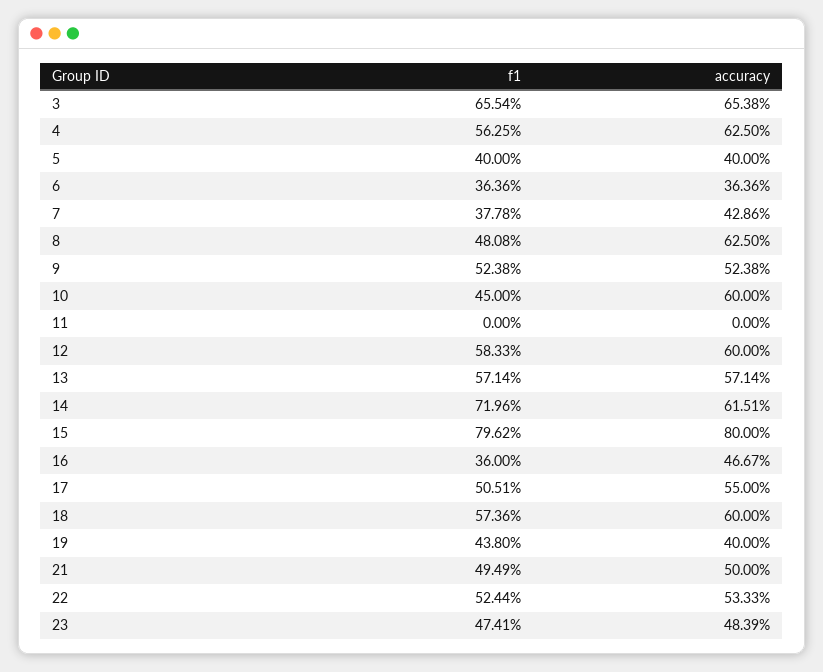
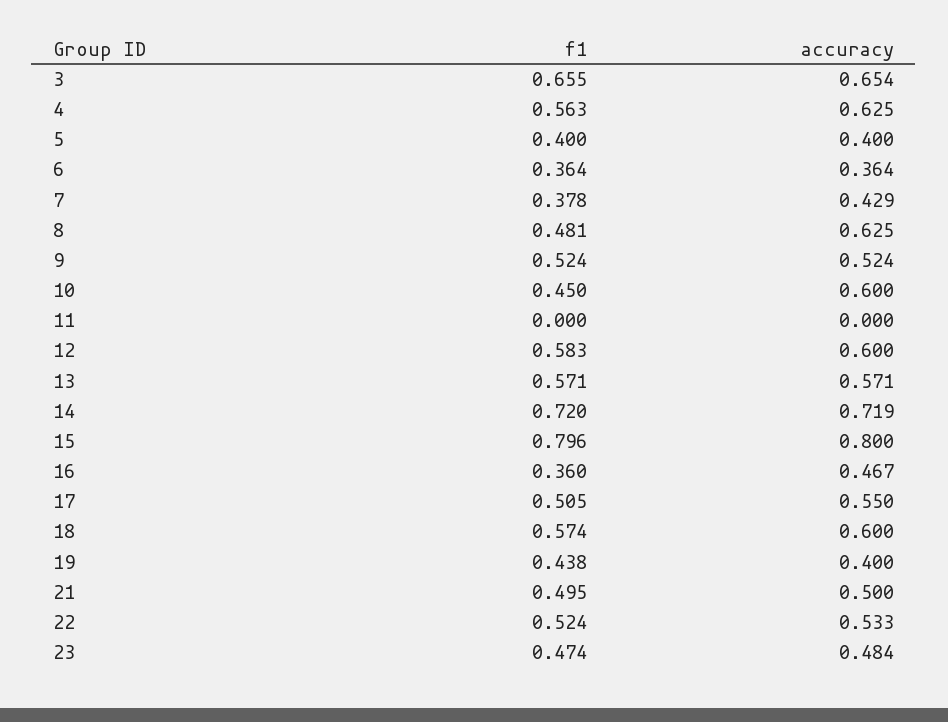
accuracy, 14: 0.6151 -> 0.719

